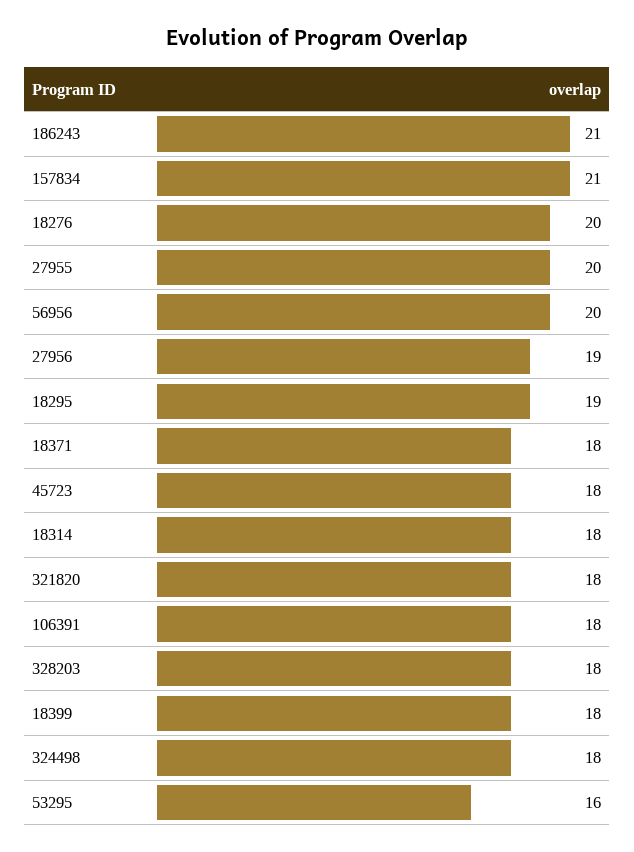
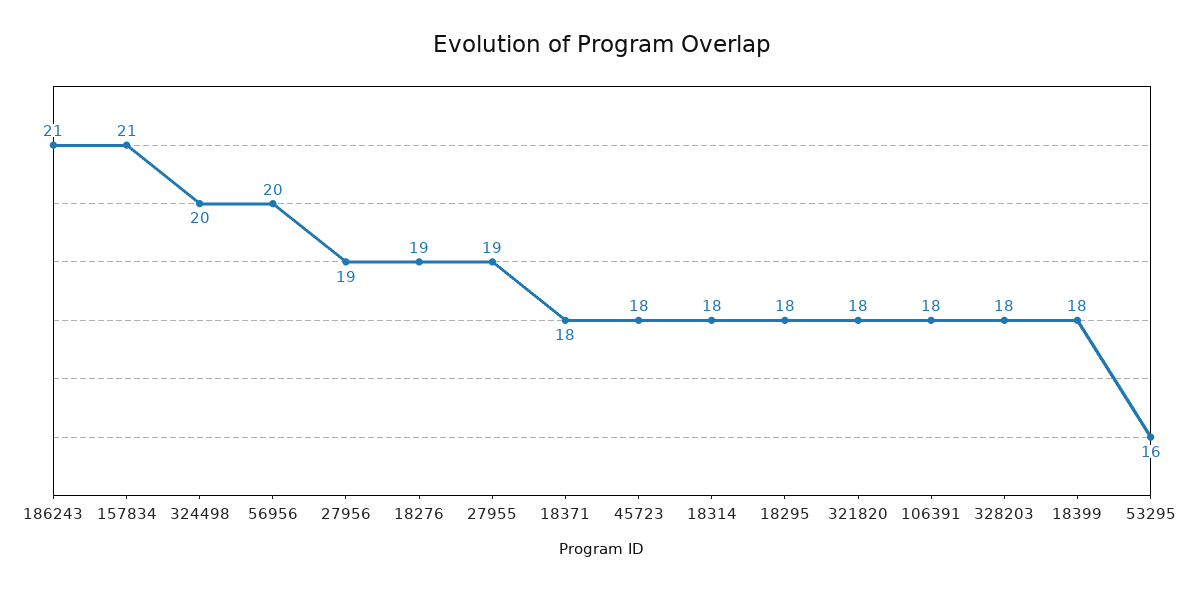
18276: 20 -> 19
27955: 20 -> 19
18295: 19 -> 18
324498: 18 -> 20

